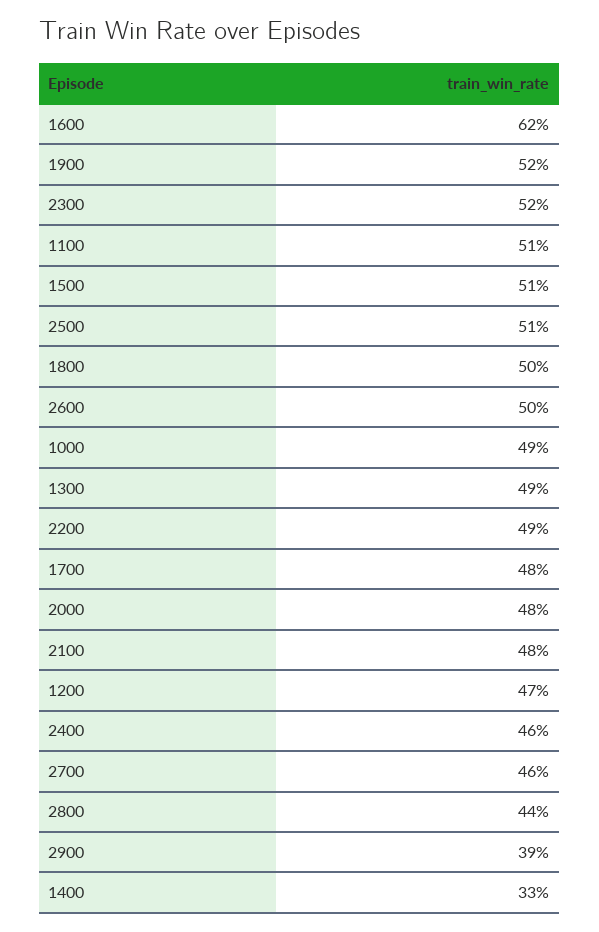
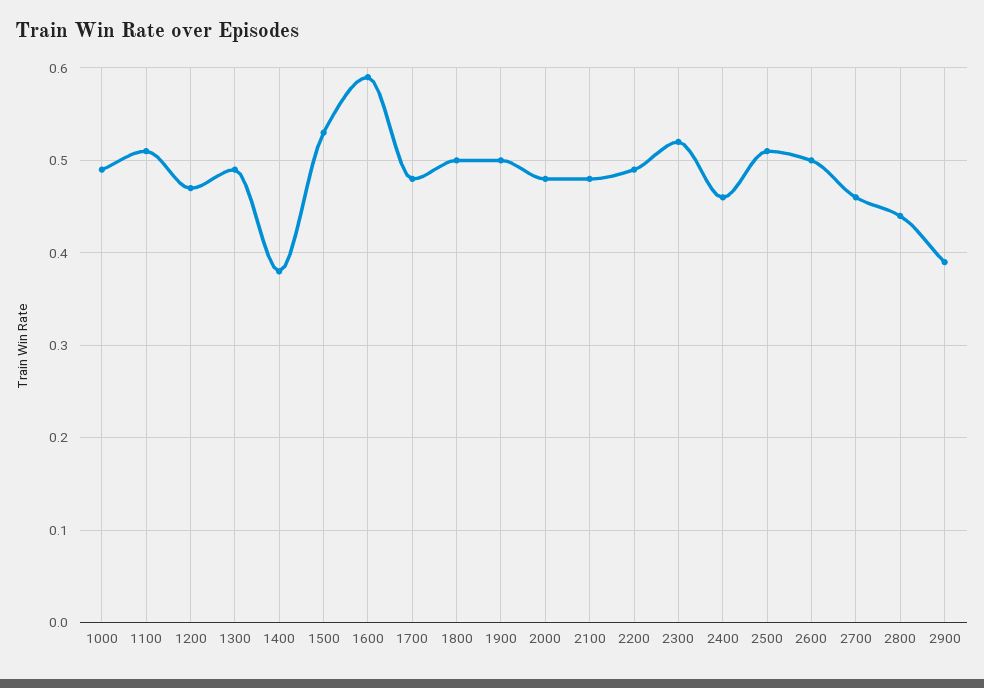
1600: 0.62 -> 0.59
1900: 0.52 -> 0.5
1500: 0.51 -> 0.53
1400: 0.33 -> 0.38

